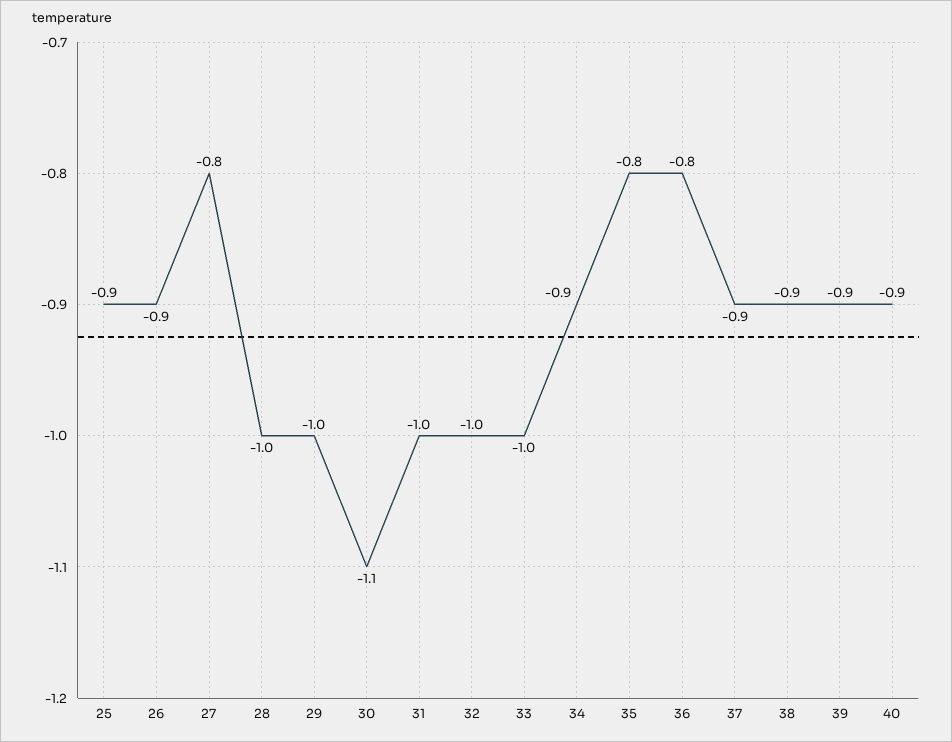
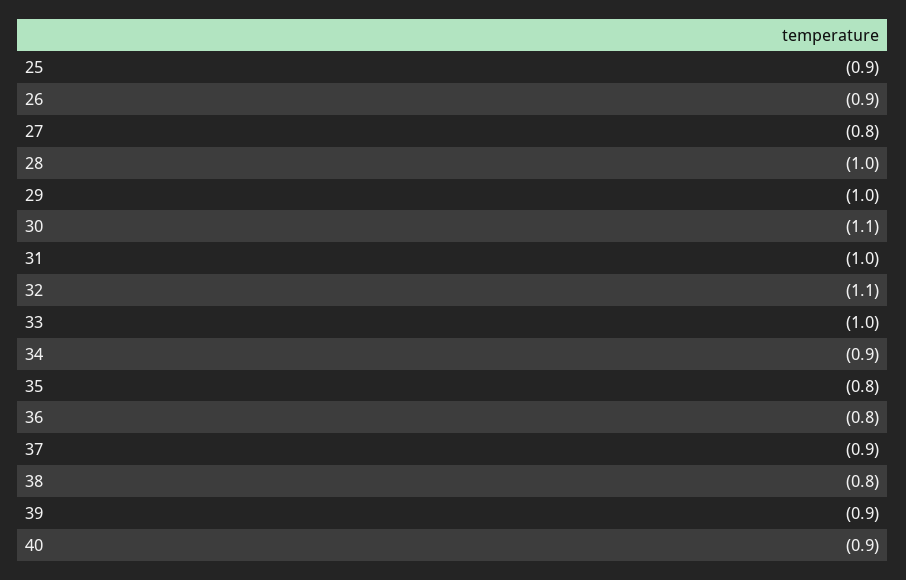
32: -1 -> -1.1
38: -0.9 -> -0.8

